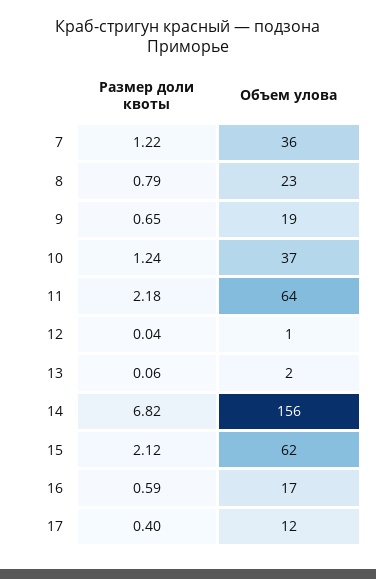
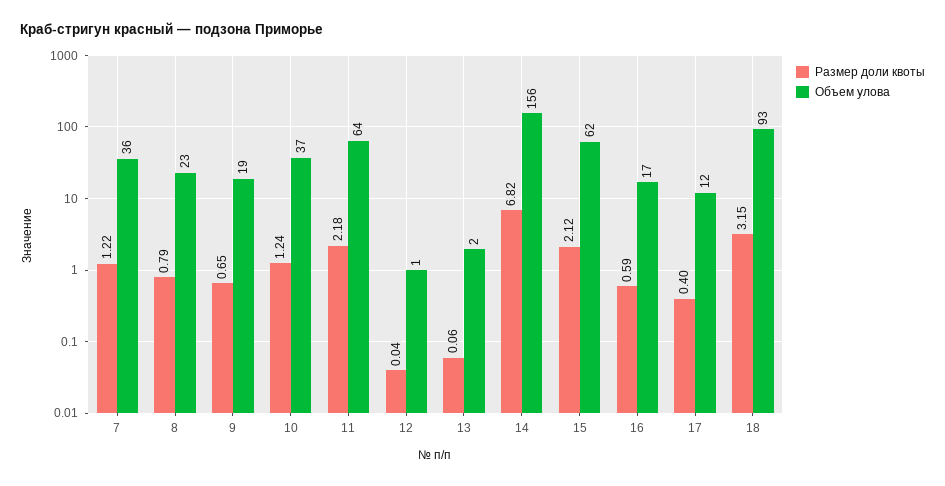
Размер доли квоты, 18: none -> 3.15
Объем улова, 18: none -> 93

